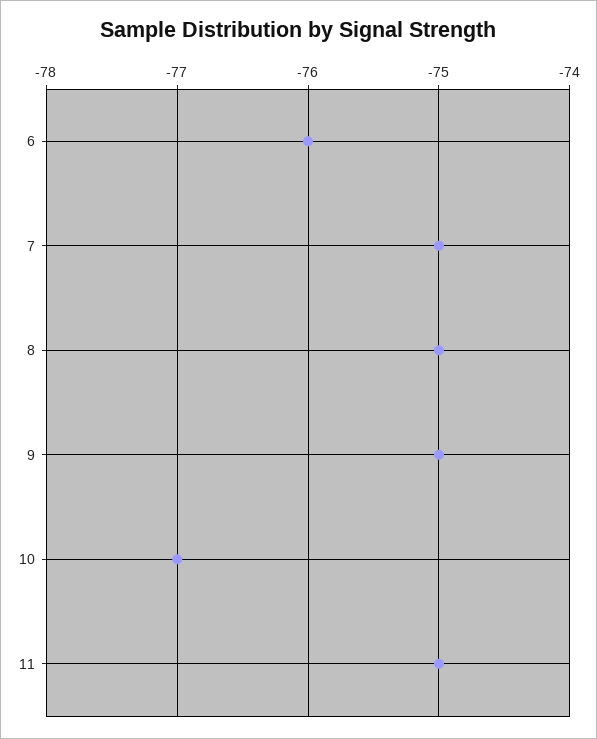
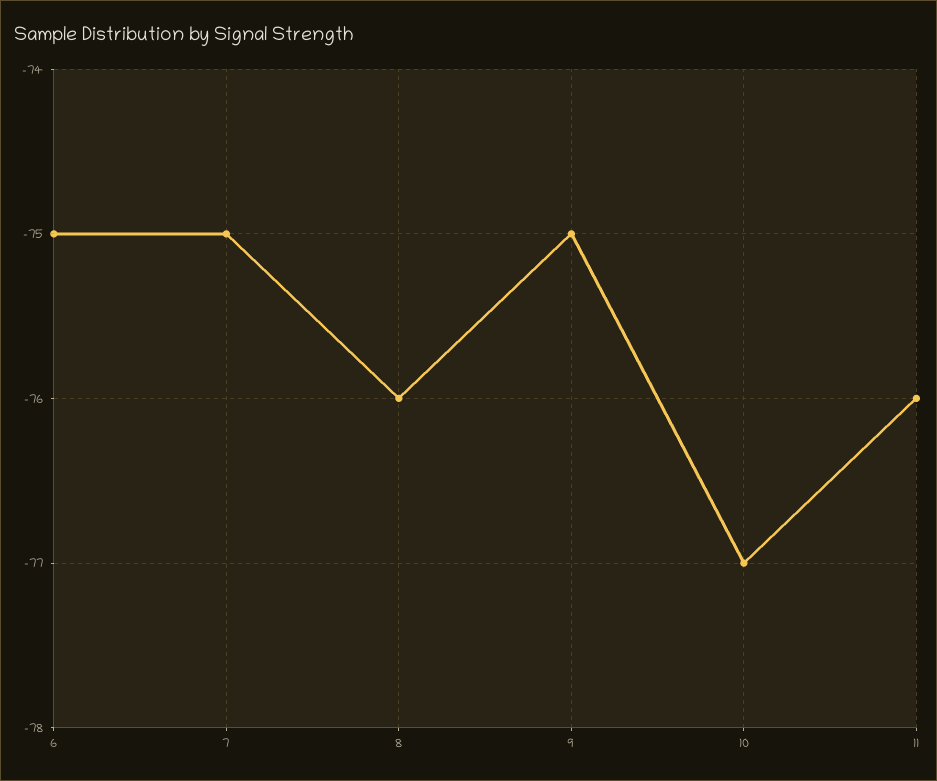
6: -76 -> -75
8: -75 -> -76
11: -75 -> -76

